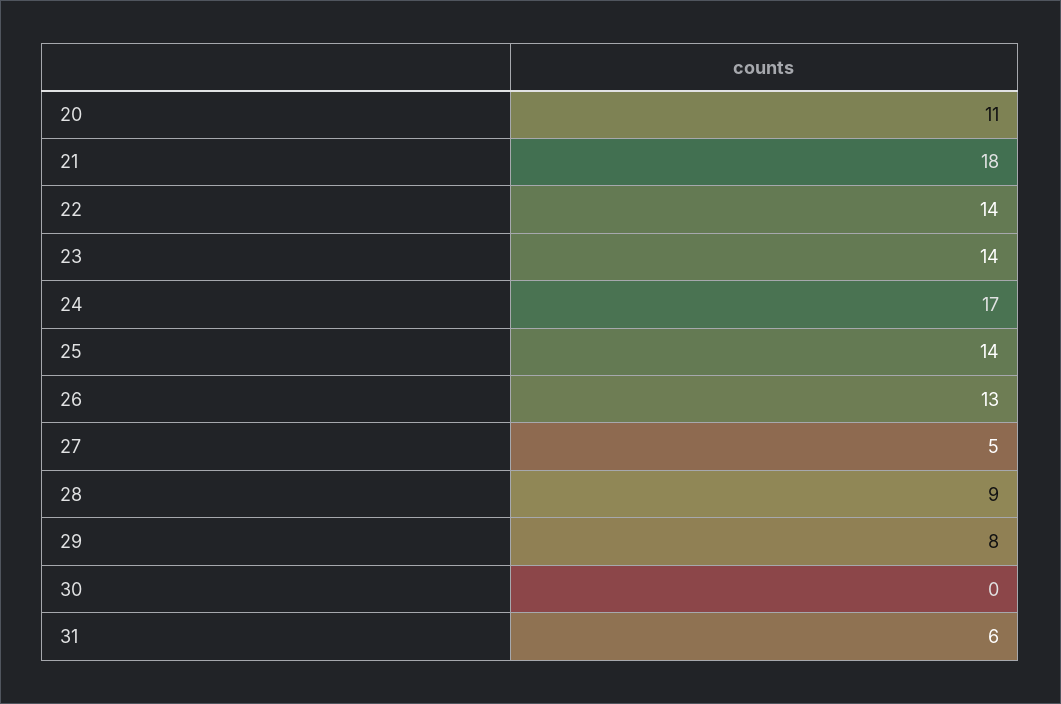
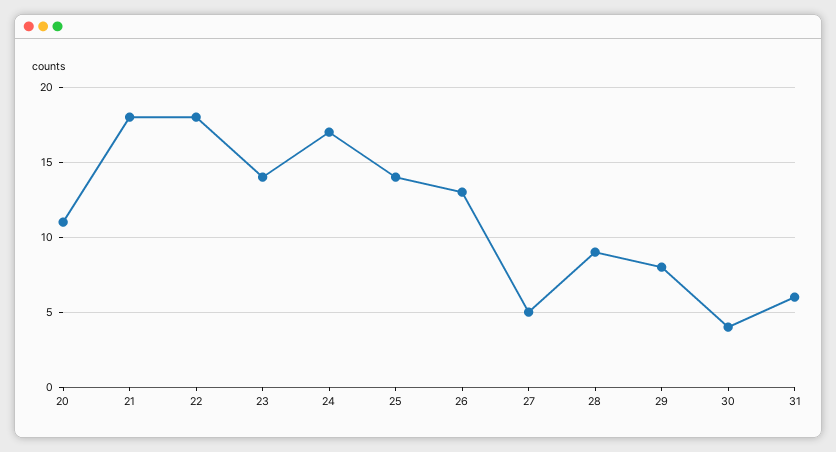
22: 14 -> 18
30: 0 -> 4

